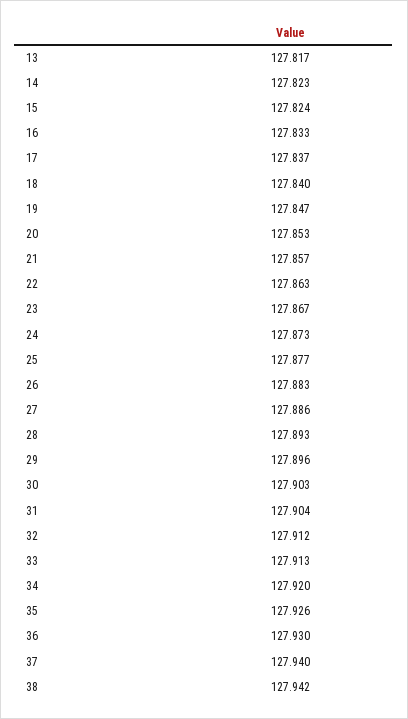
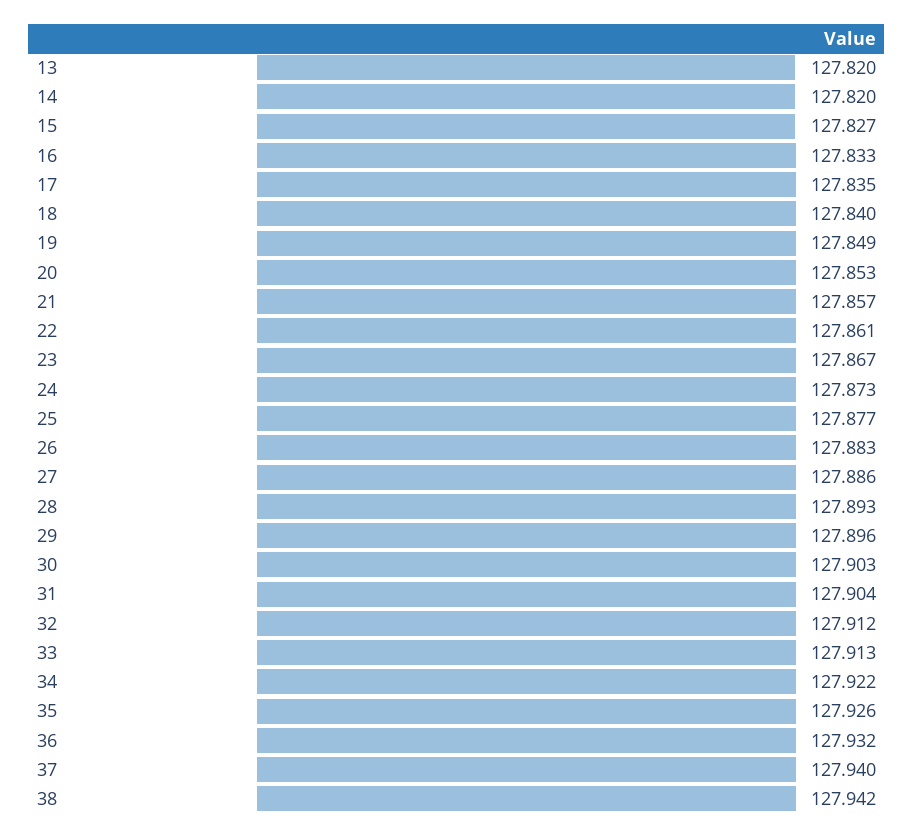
13: 127.817 -> 127.82
14: 127.823 -> 127.82
15: 127.824 -> 127.827
17: 127.837 -> 127.835
19: 127.847 -> 127.849
22: 127.863 -> 127.861
34: 127.92 -> 127.922
36: 127.93 -> 127.932

